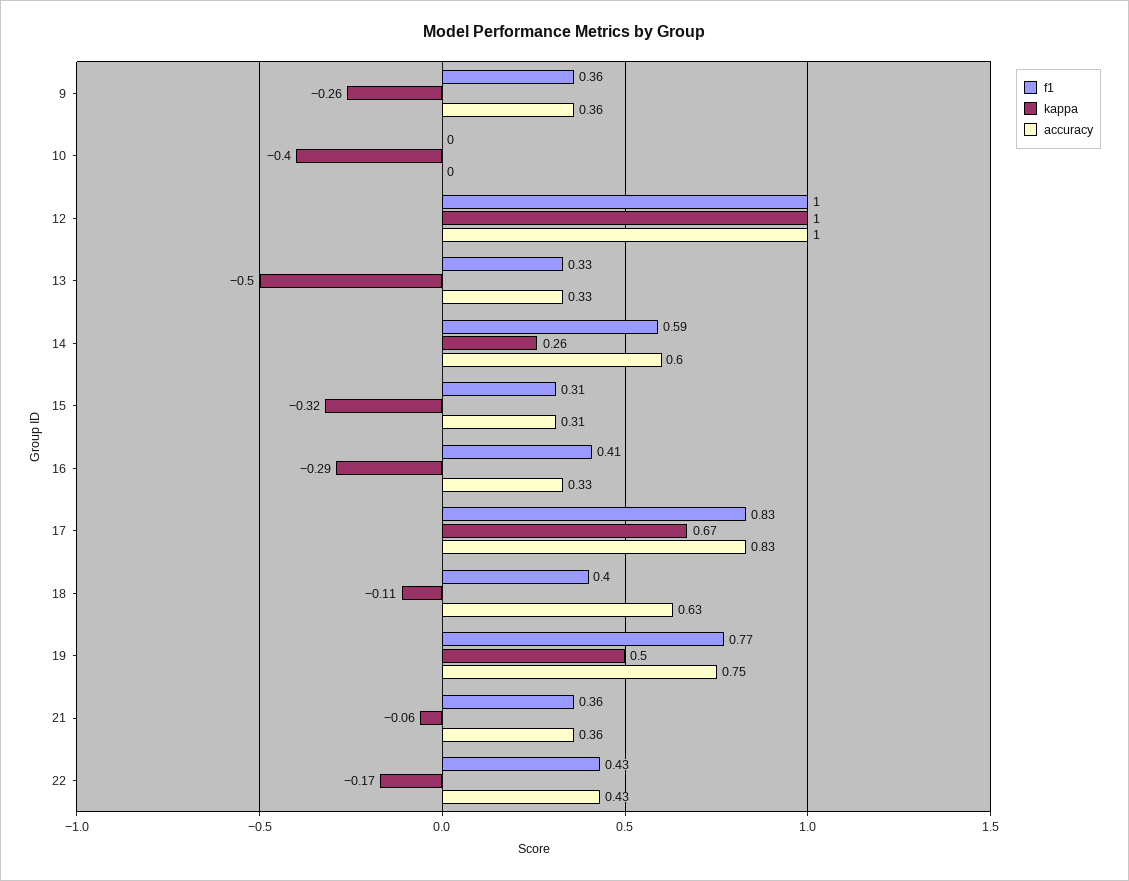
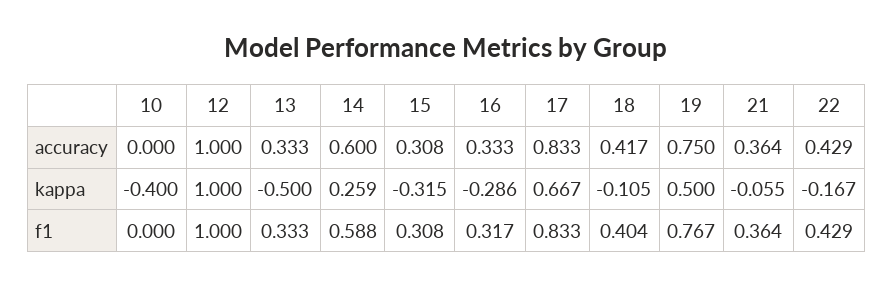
f1, 9: 0.36 -> none
kappa, 9: -0.26 -> none
accuracy, 9: 0.36 -> none
f1, 16: 0.41 -> 0.317
accuracy, 18: 0.63 -> 0.417

